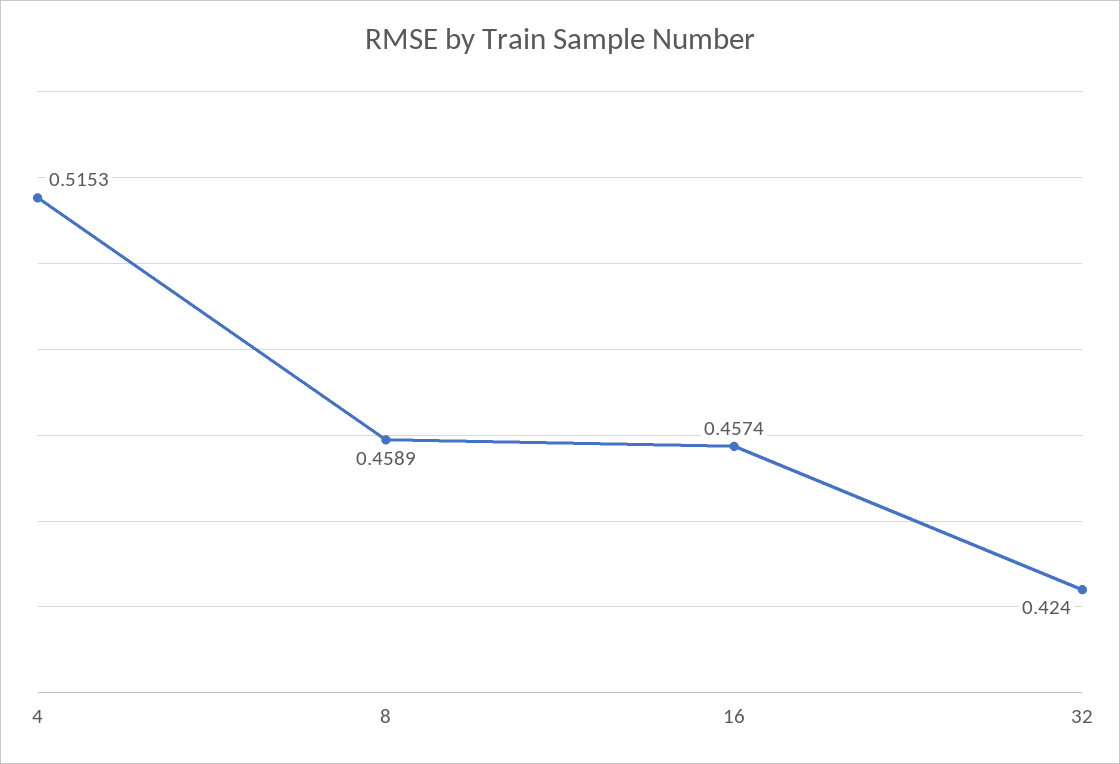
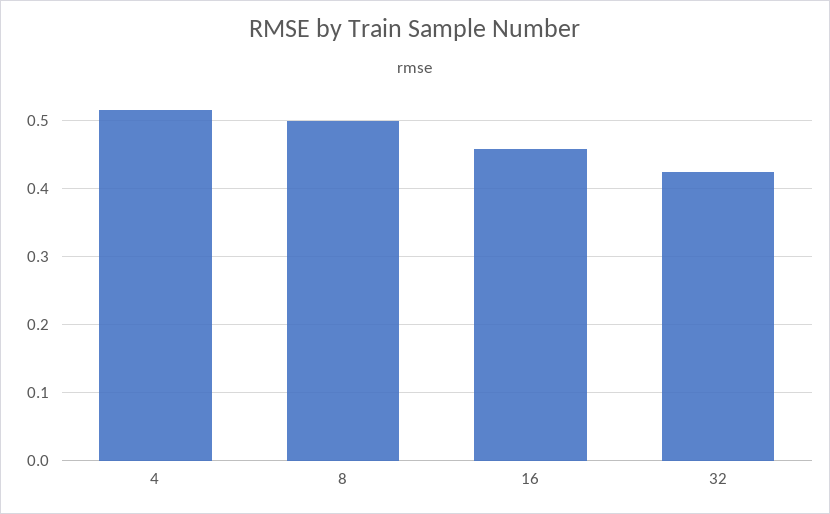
8: 0.4589 -> 0.5

